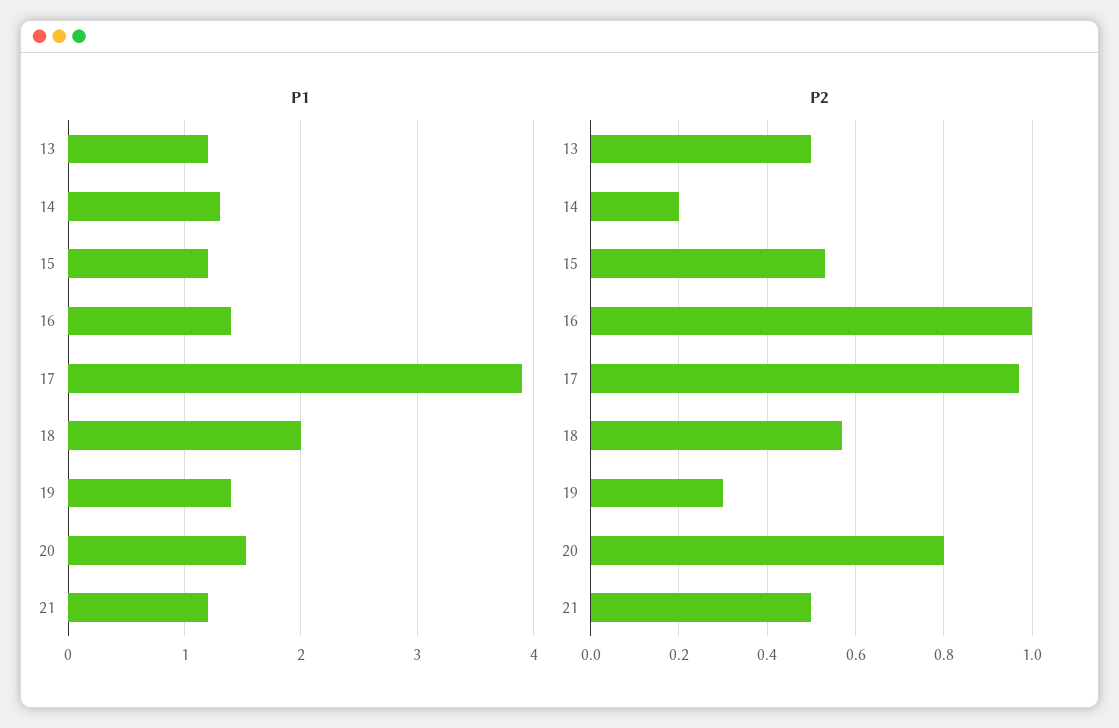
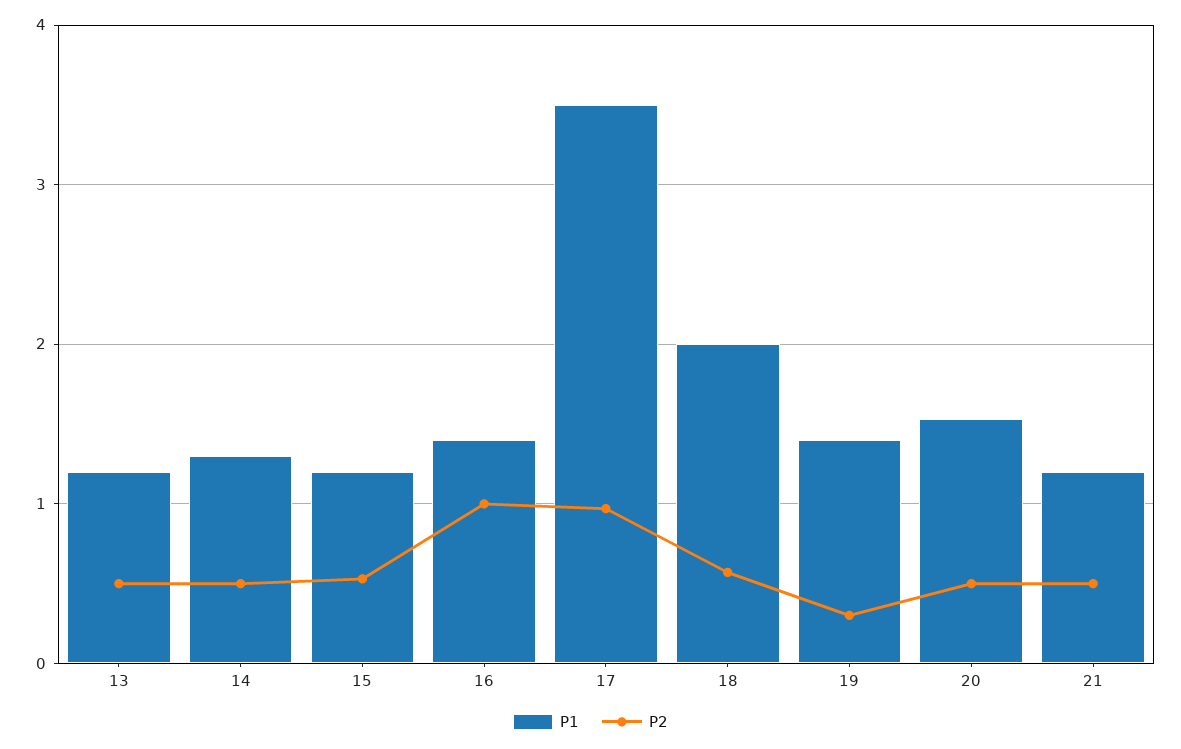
P1, 17: 3.9 -> 3.5
P2, 14: 0.2 -> 0.5
P2, 20: 0.8 -> 0.5

